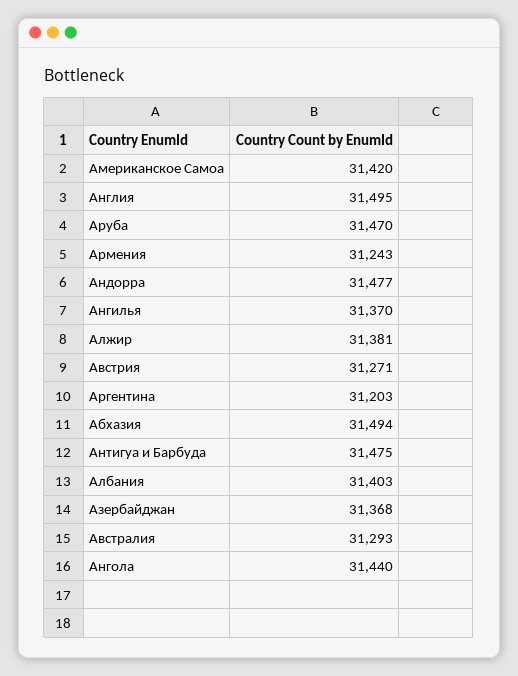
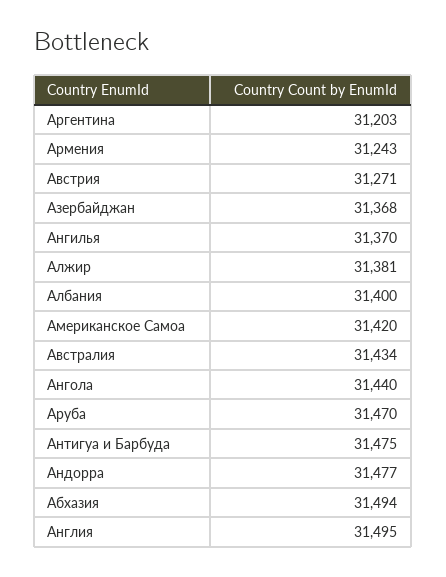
Албания: 31403 -> 31400
Австралия: 31293 -> 31434

